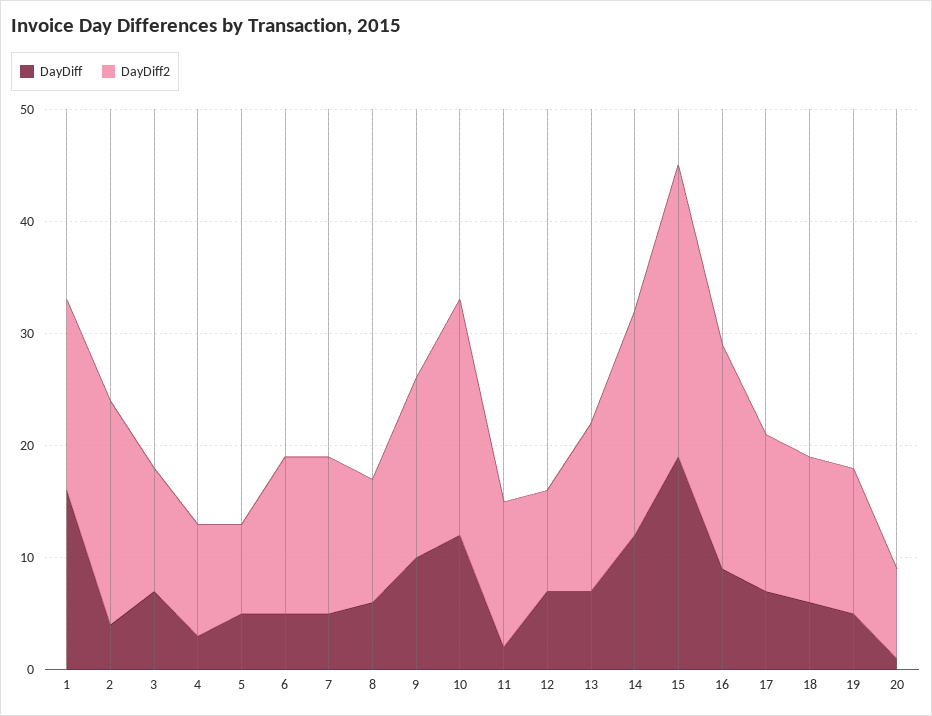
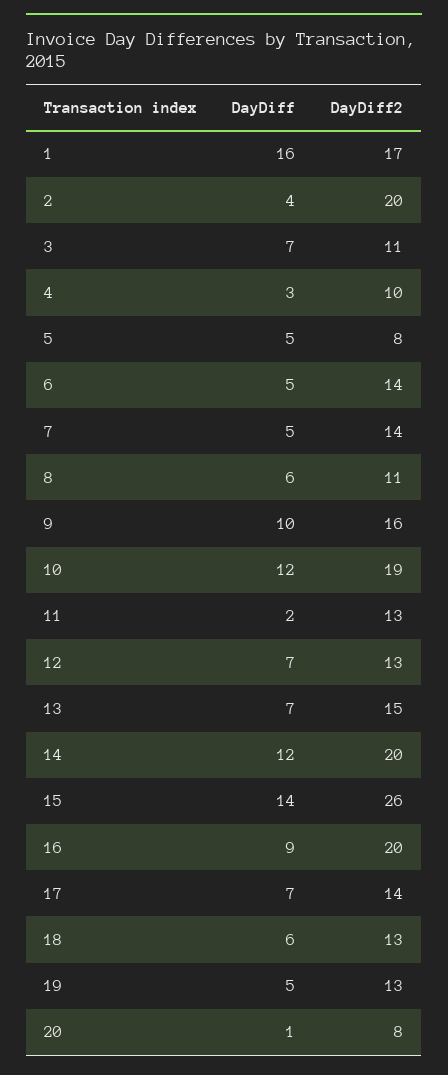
DayDiff2, 10: 21 -> 19
DayDiff2, 12: 9 -> 13
DayDiff, 15: 19 -> 14

